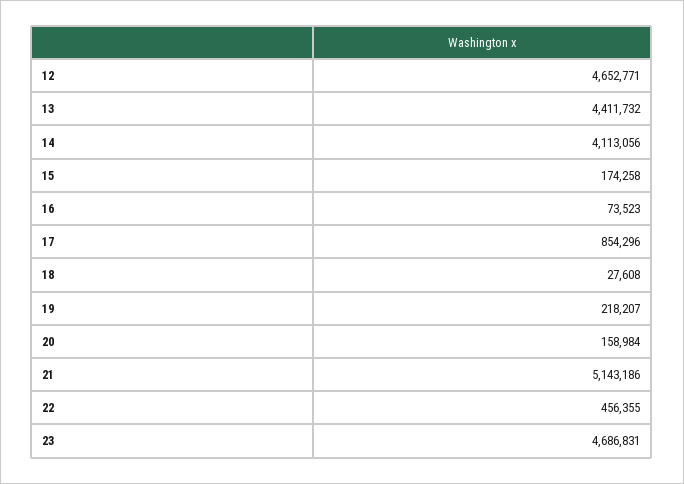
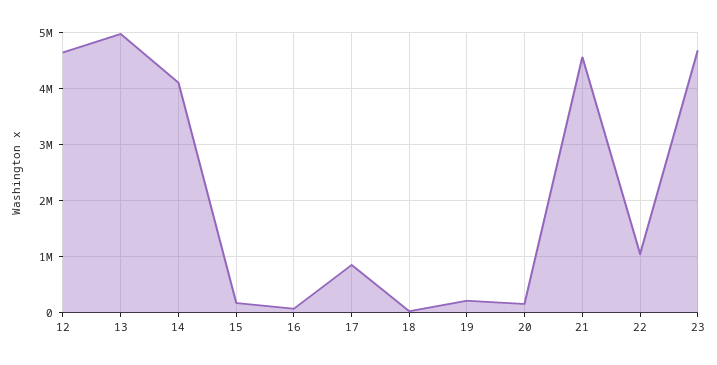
13: 4411732 -> 5000000
21: 5143186 -> 4600000
22: 456355 -> 1000000

